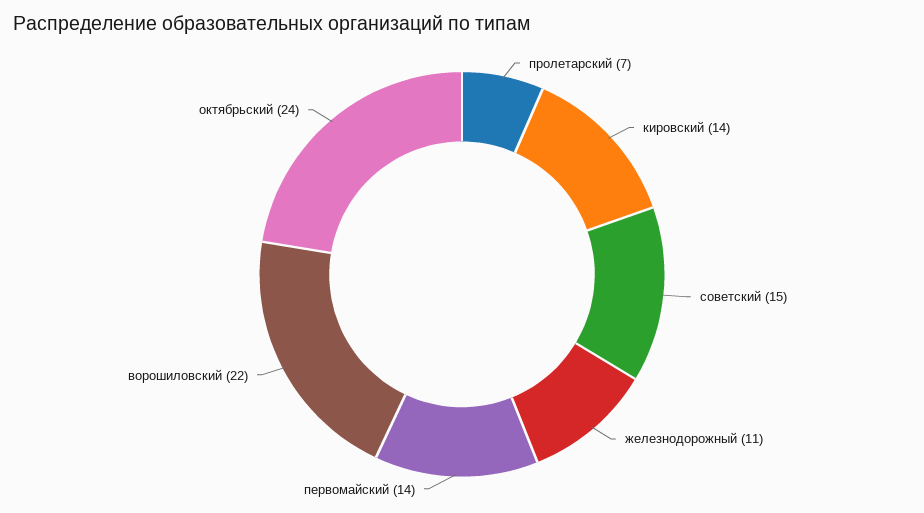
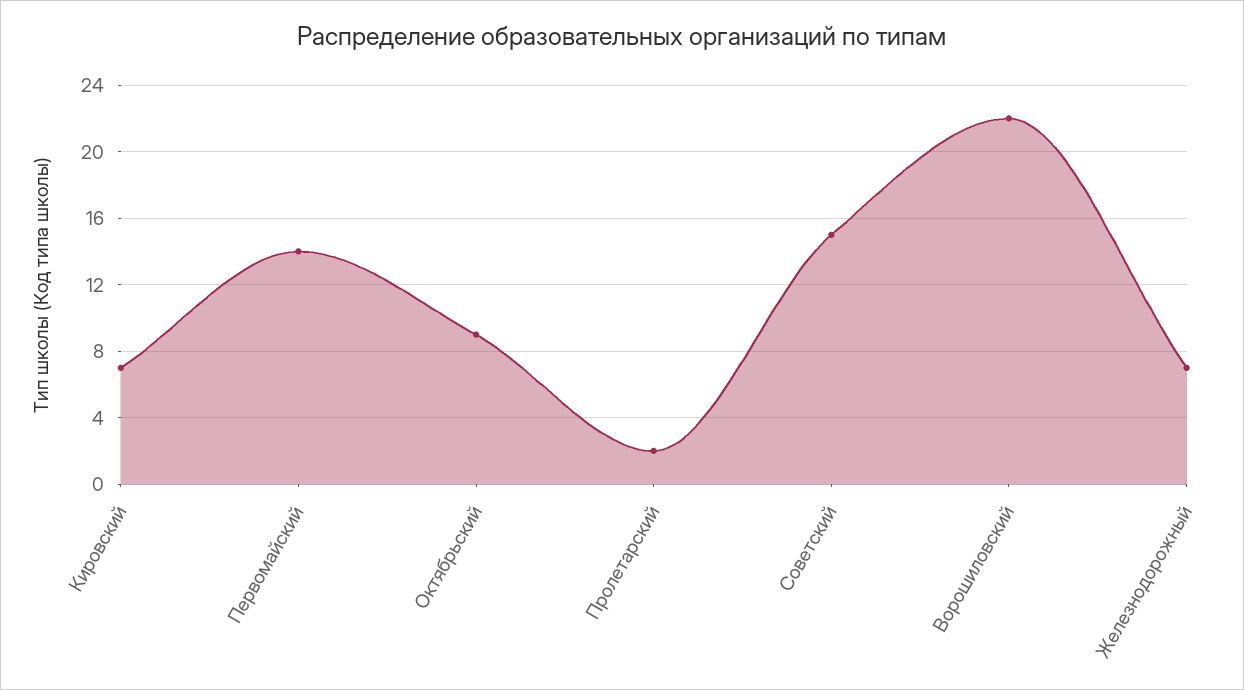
пролетарский: 7 -> 2
кировский: 14 -> 7
железнодорожный: 11 -> 7
октябрьский: 24 -> 9

